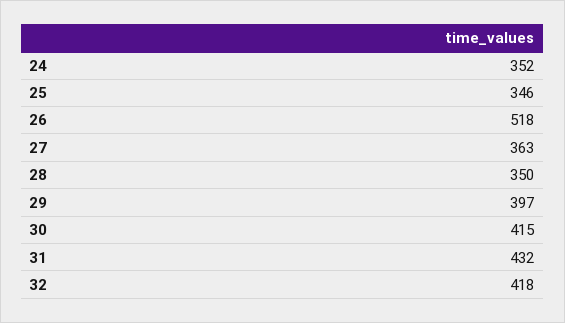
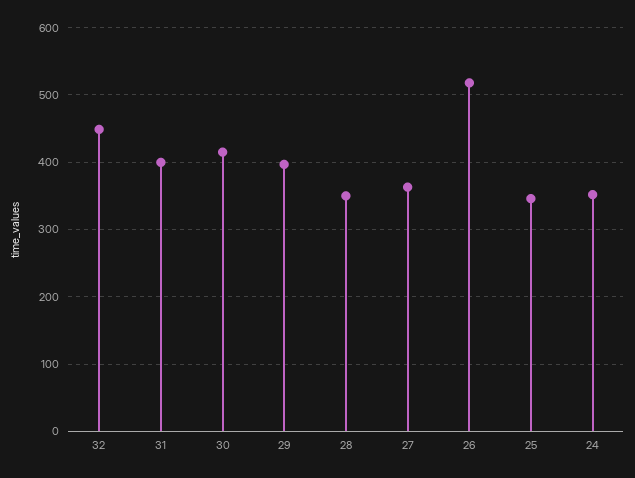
31: 432 -> 400
32: 418 -> 450

